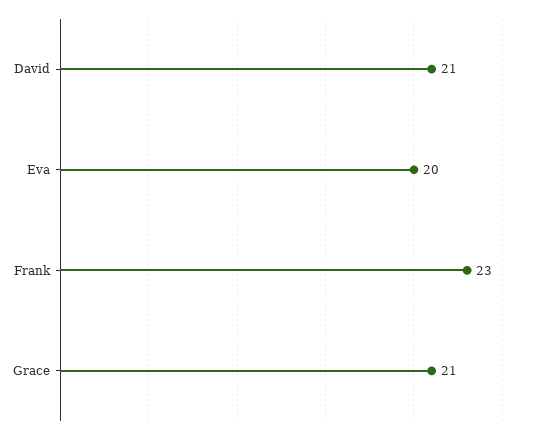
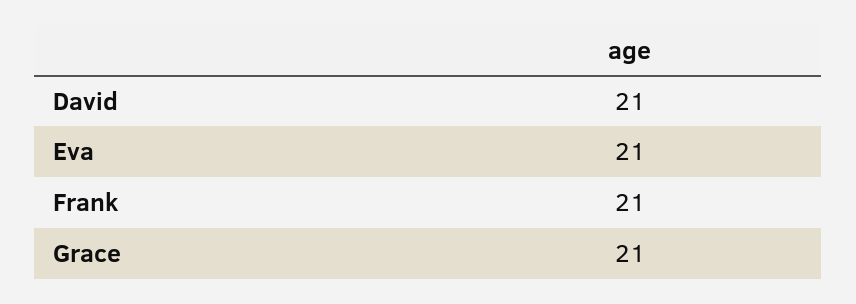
Eva: 20 -> 21
Frank: 23 -> 21

